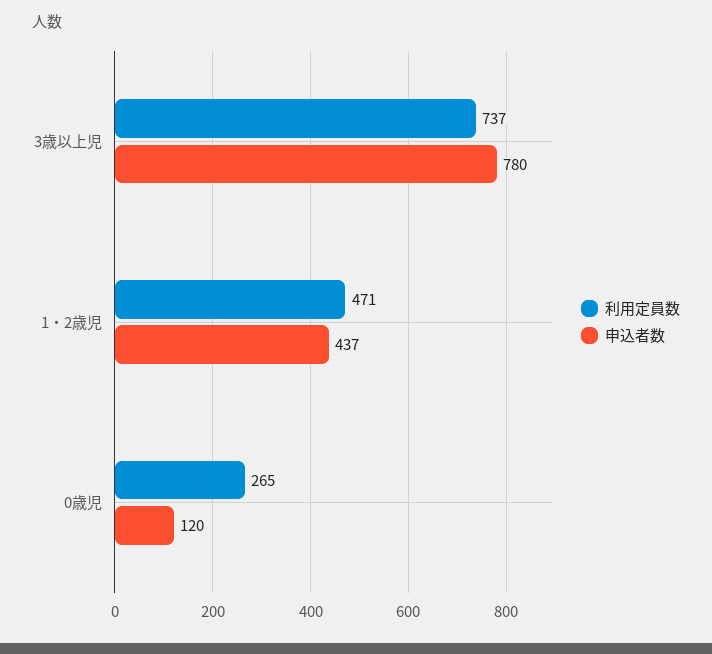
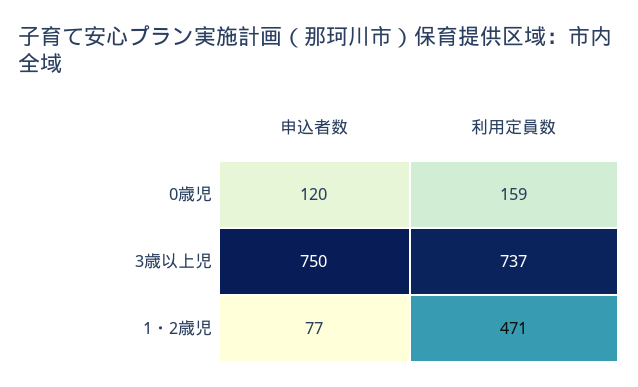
申込者数, 3歳以上児: 780 -> 750
申込者数, 1・2歳児: 437 -> 77
利用定員数, 0歳児: 265 -> 159

